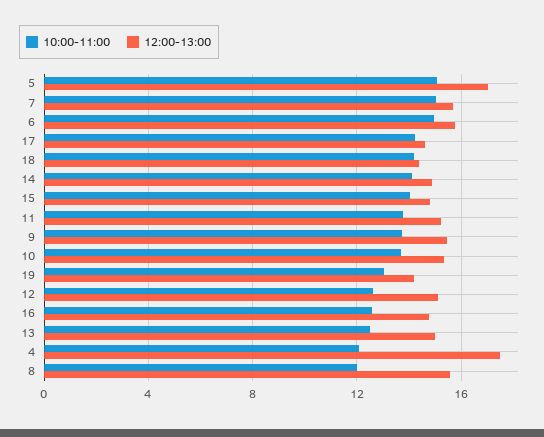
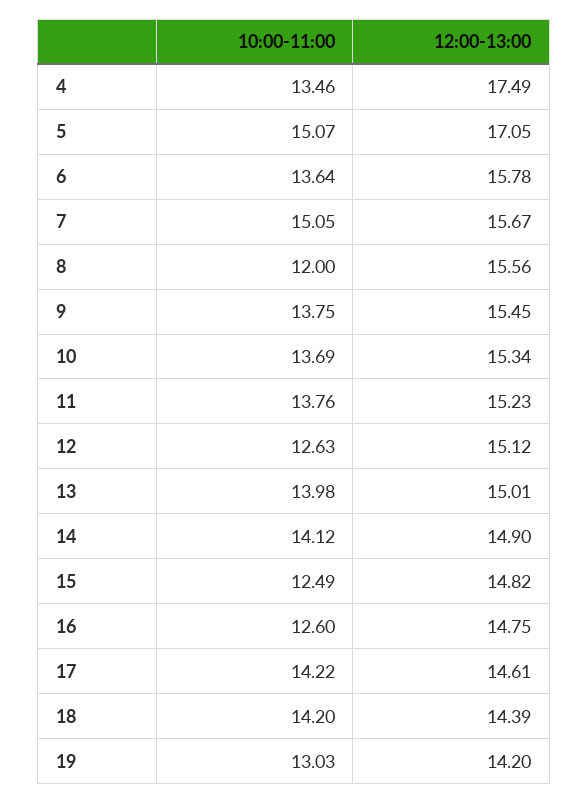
10:00-11:00, 6: 15 -> 13.64
10:00-11:00, 15: 14 -> 12.49
10:00-11:00, 13: 12.5 -> 13.98
10:00-11:00, 4: 12 -> 13.46

